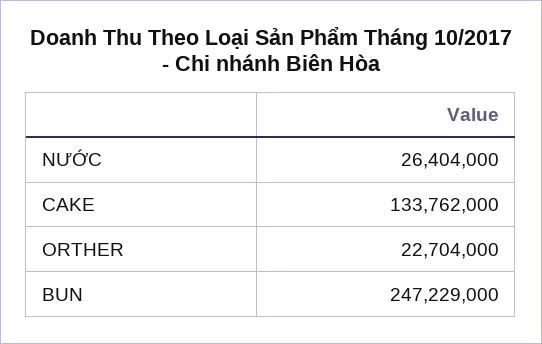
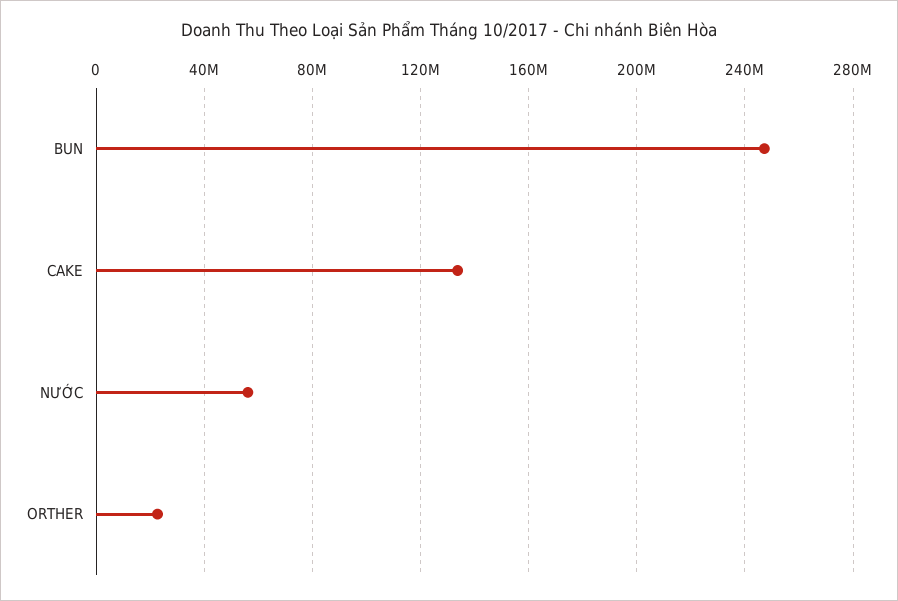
NƯỚC: 26404000 -> 55000000

